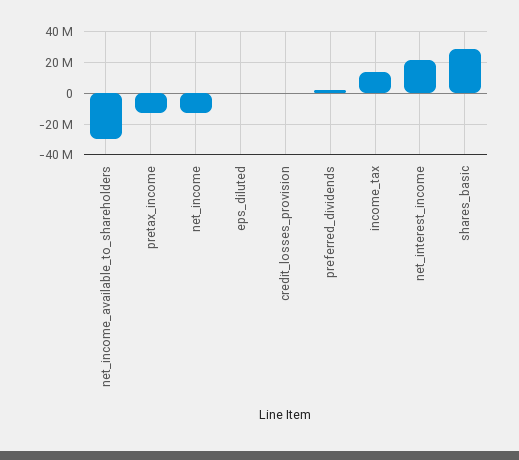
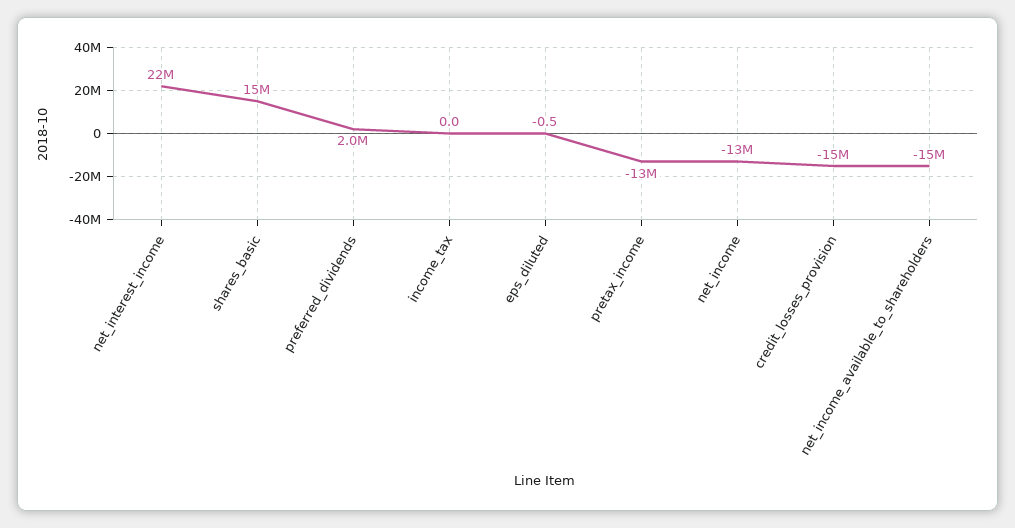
net_income_available_to_shareholders: -30000000 -> -15000000
credit_losses_provision: 0 -> -15000000
income_tax: 15000000 -> 0
shares_basic: 30000000 -> 15000000

